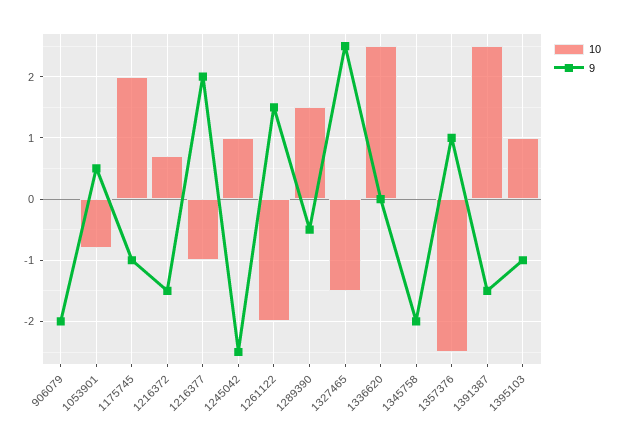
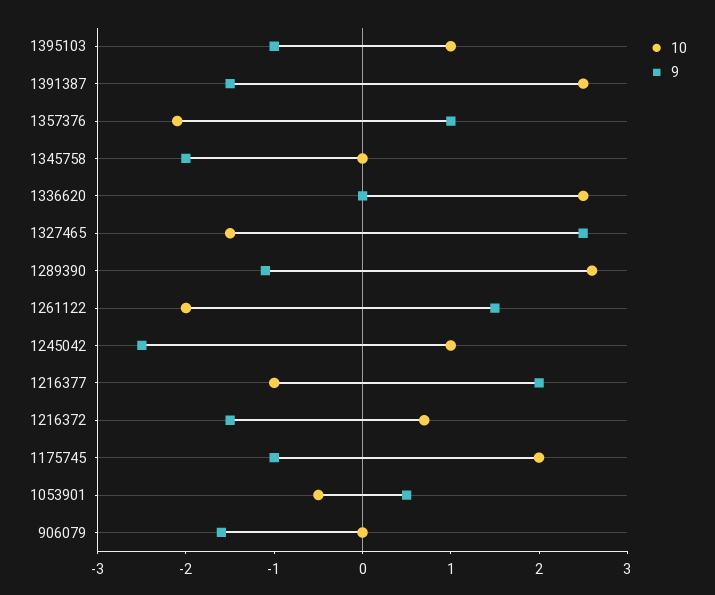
9, 906079: -2 -> -1.6
10, 1053901: -0.8 -> -0.5
10, 1289390: 1.5 -> 2.6
9, 1289390: -0.5 -> -1.1
10, 1357376: -2.5 -> -2.1

